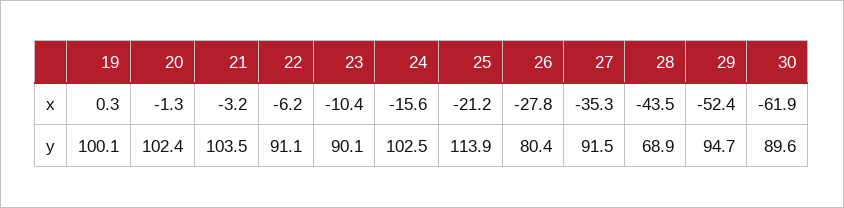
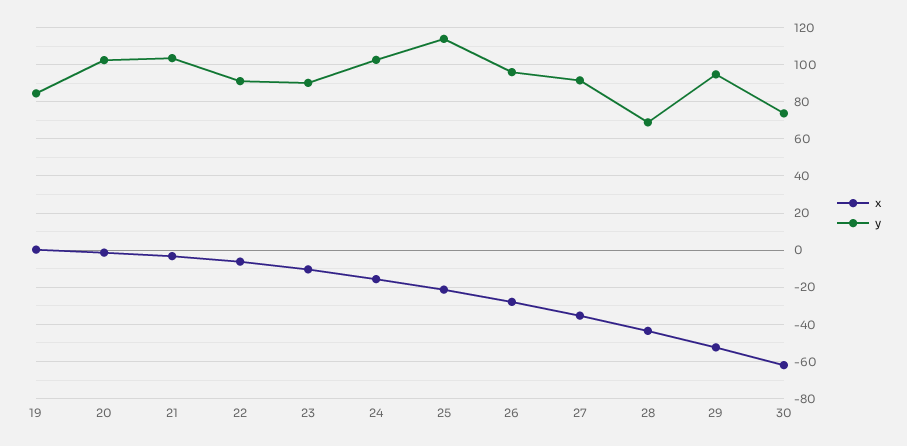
y, 19: 100.1 -> 85
y, 26: 80.4 -> 95
y, 30: 89.6 -> 75

